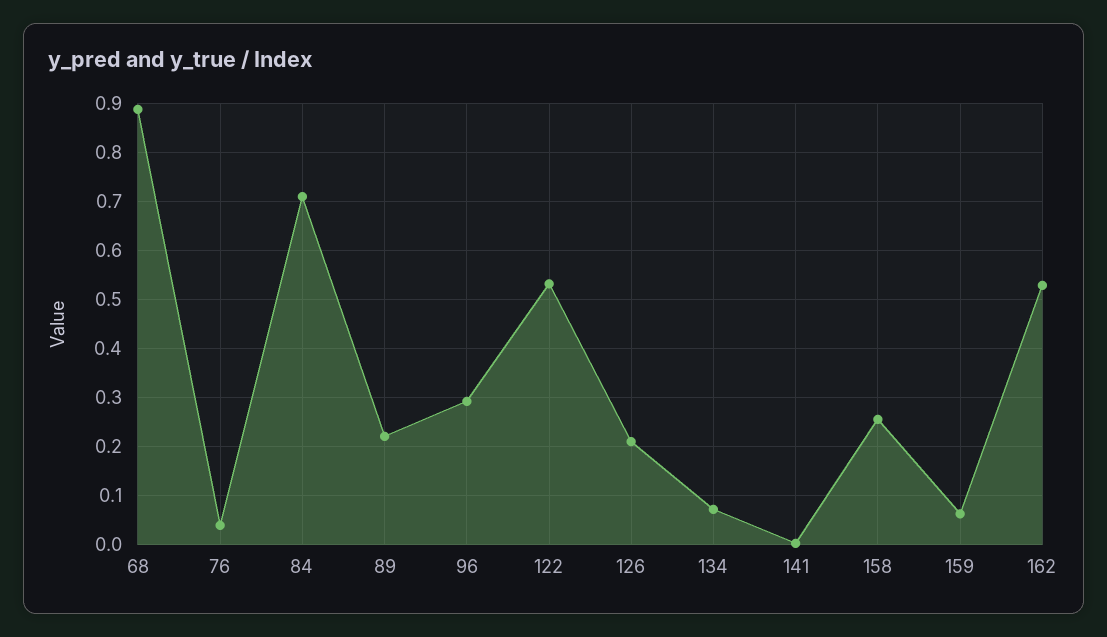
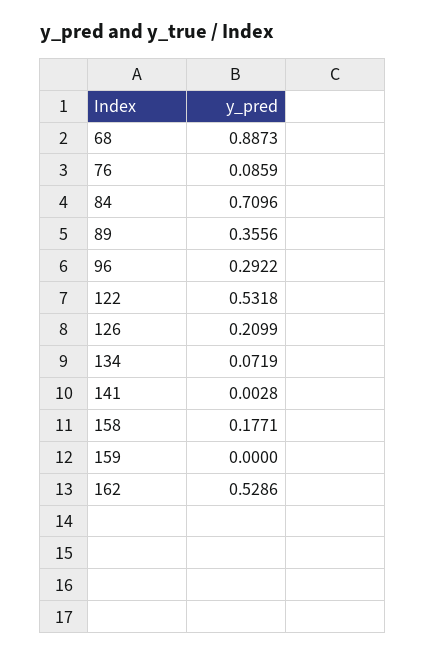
76: 0.04 -> 0.0859
89: 0.22 -> 0.3556
158: 0.26 -> 0.1771
159: 0.06 -> 0

